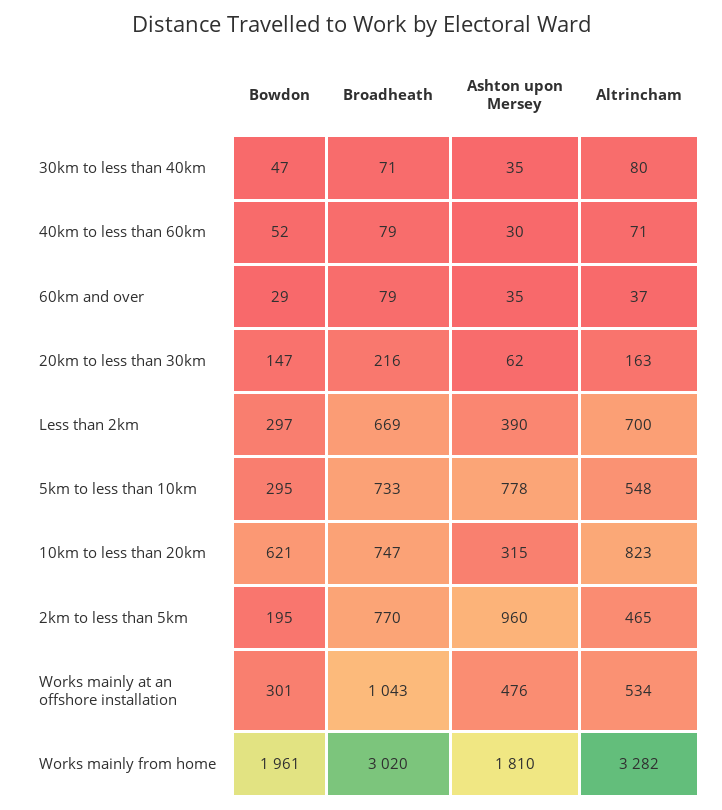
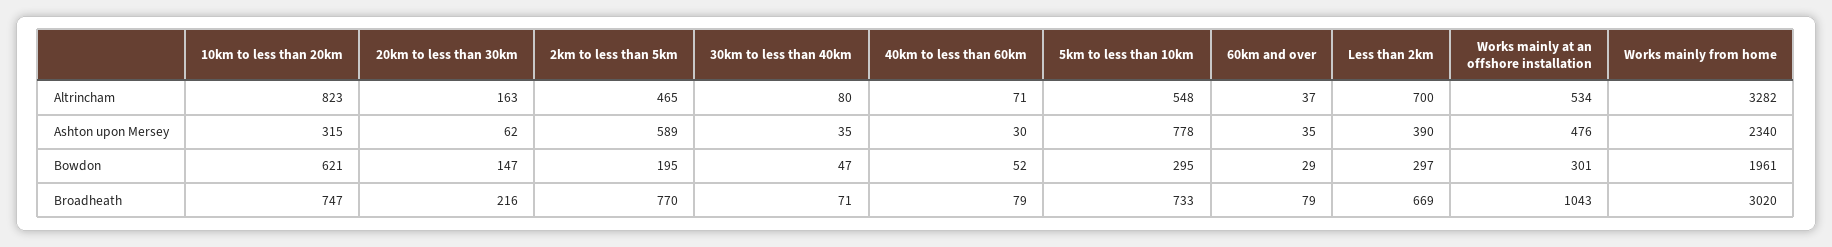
Ashton upon Mersey, 2km to less than 5km: 960 -> 589
Ashton upon Mersey, Works mainly from home: 1810 -> 2340

